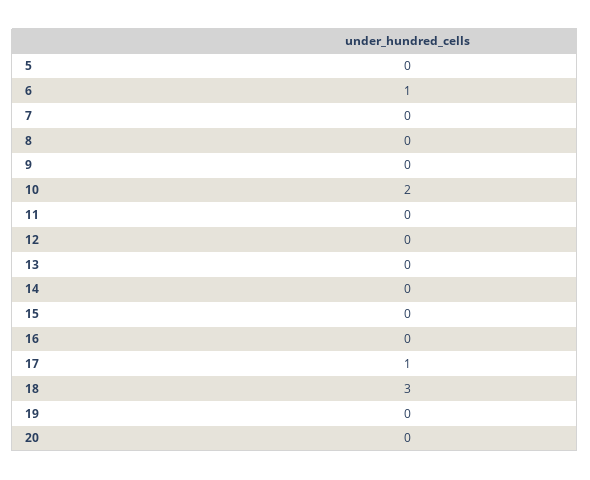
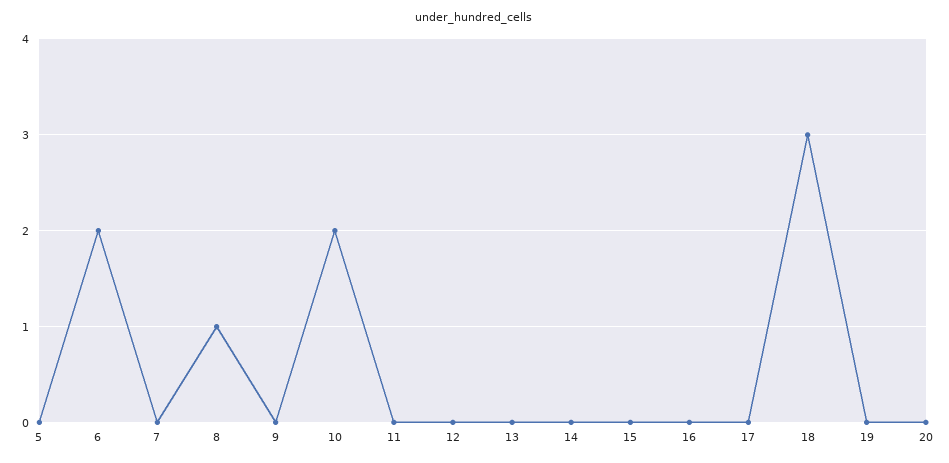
6: 1 -> 2
8: 0 -> 1
17: 1 -> 0

